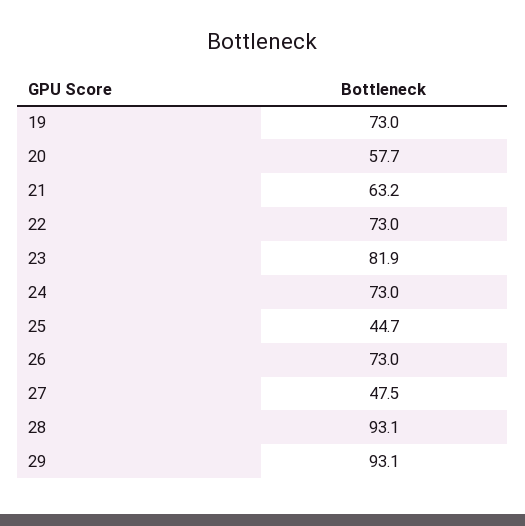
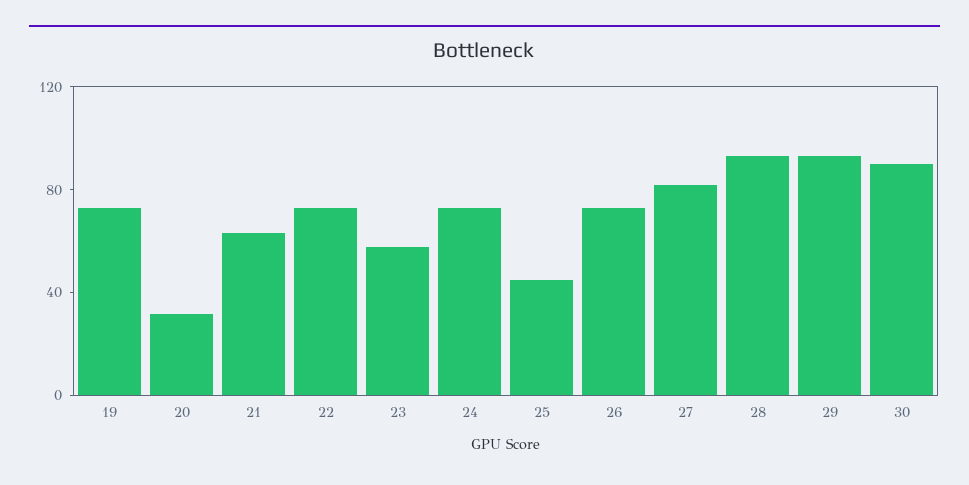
20: 57.7 -> 30
23: 81.9 -> 60
27: 47.5 -> 80
30: none -> 90

